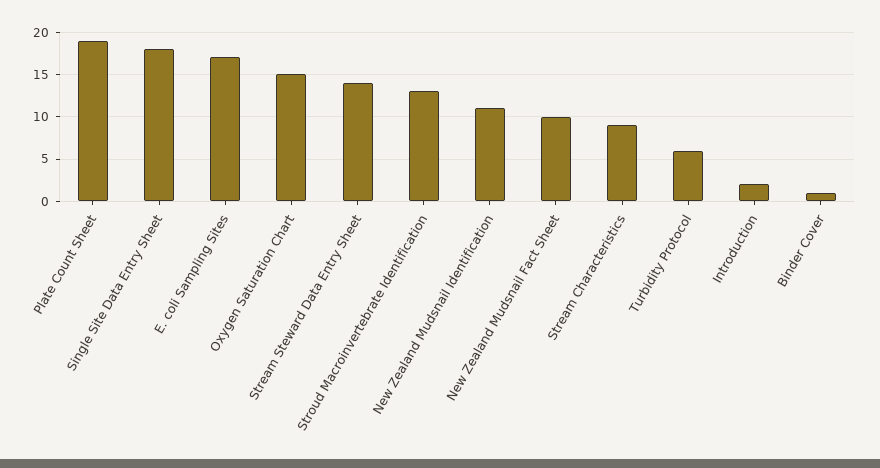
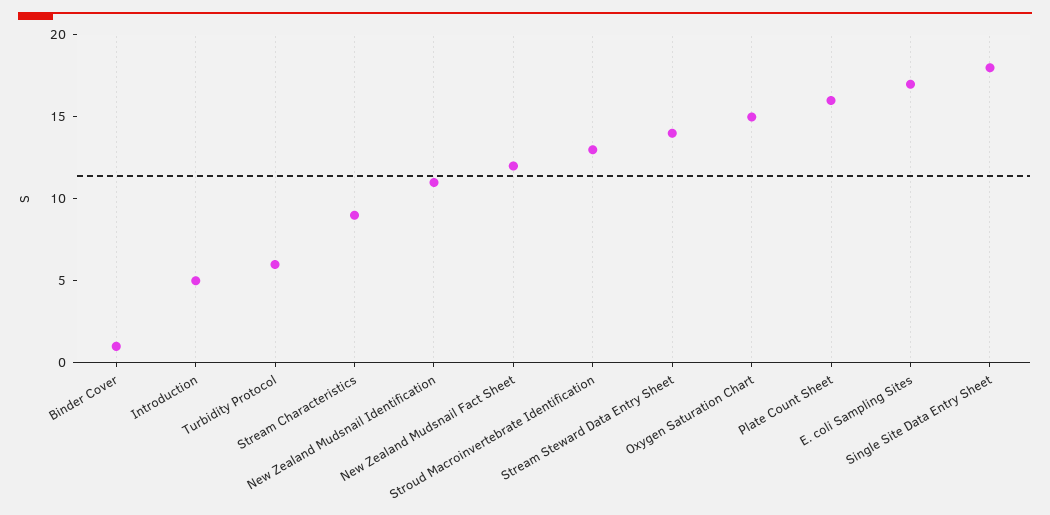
Plate Count Sheet: 19 -> 16
New Zealand Mudsnail Fact Sheet: 10 -> 12
Introduction: 2 -> 5

